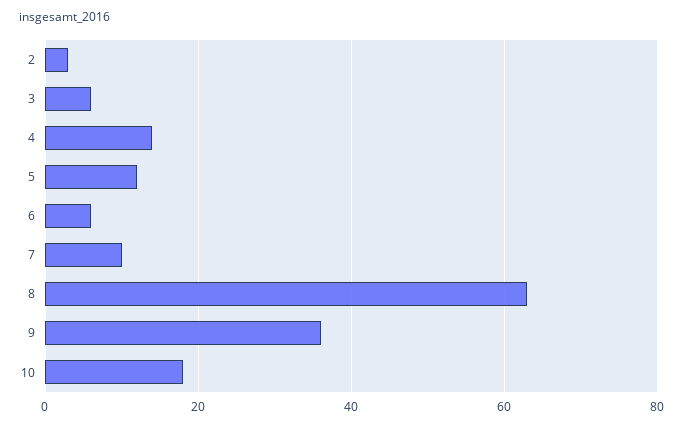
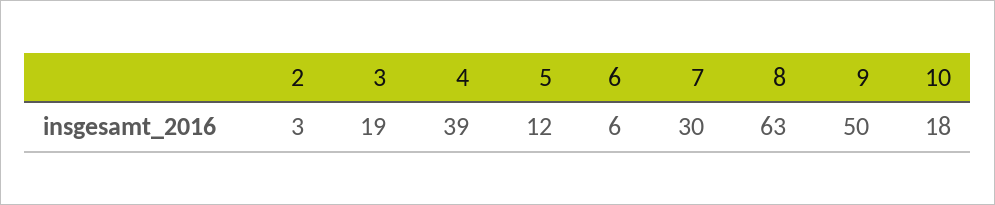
3: 5 -> 19
4: 15 -> 39
7: 10 -> 30
9: 35 -> 50

